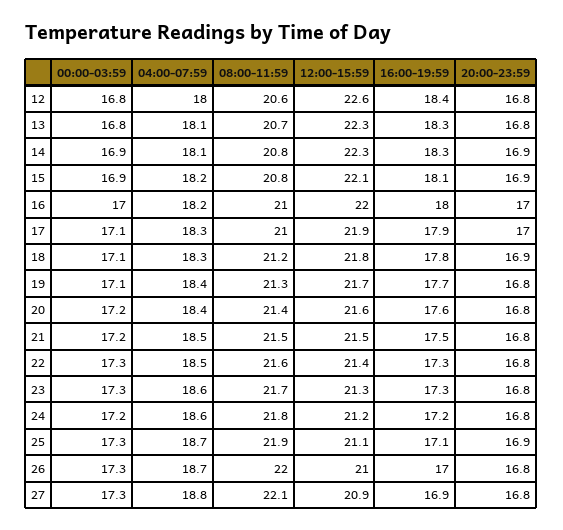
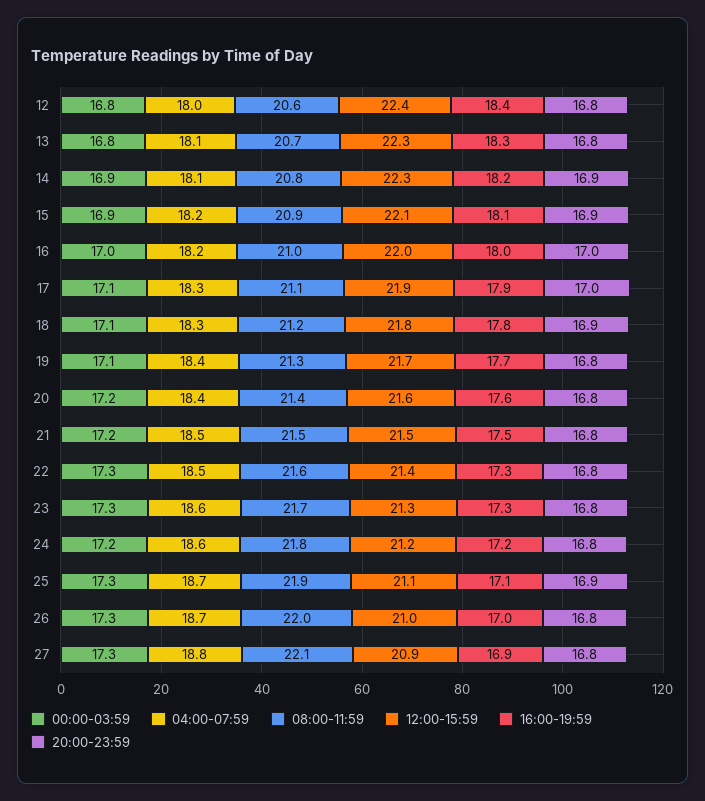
12:00-15:59, 12: 22.6 -> 22.4
16:00-19:59, 14: 18.3 -> 18.2
08:00-11:59, 15: 20.8 -> 20.9
08:00-11:59, 17: 21 -> 21.1

